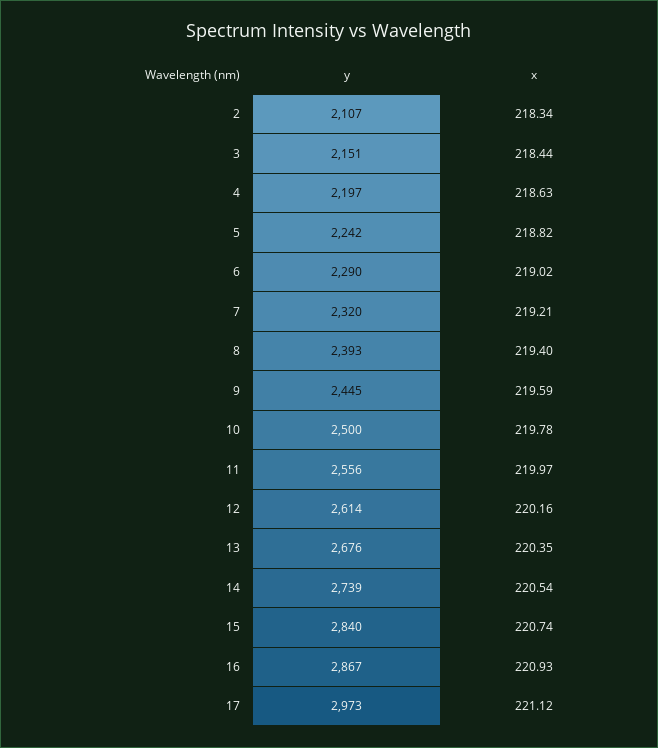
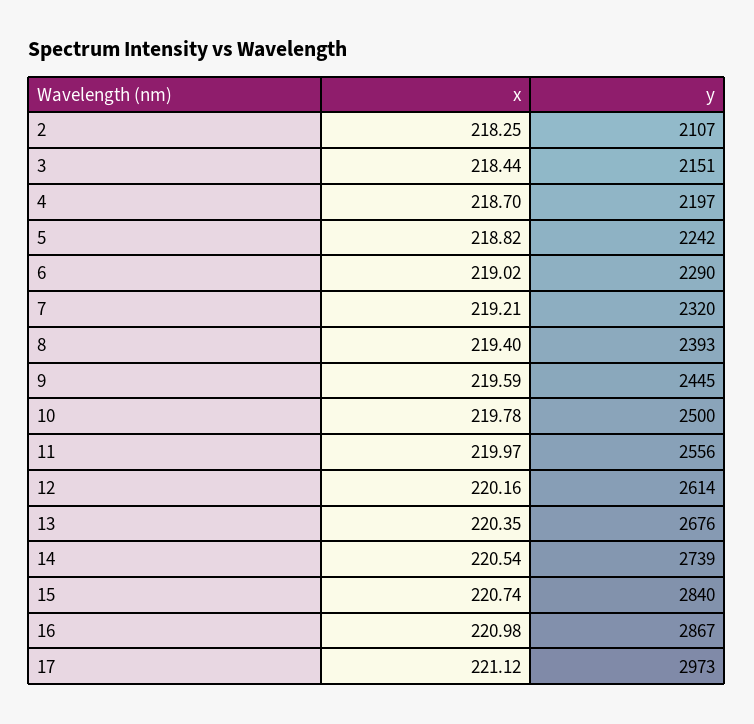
x, 2: 218.34 -> 218.25
x, 4: 218.63 -> 218.7
x, 16: 220.93 -> 220.98

